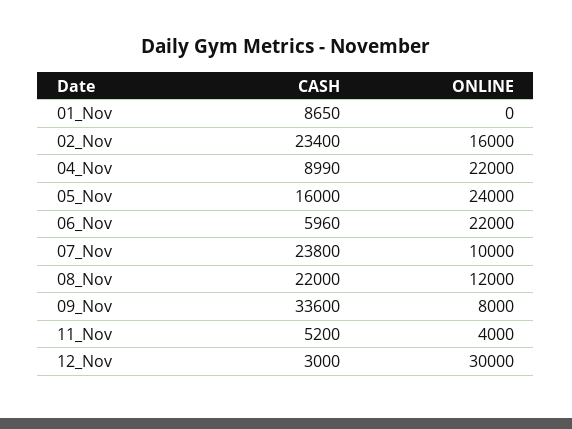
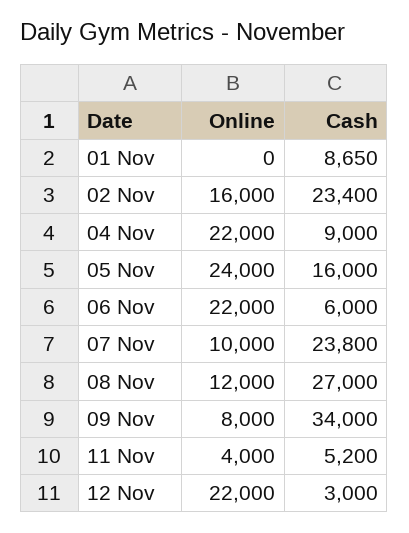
CASH, 04_Nov: 8990 -> 9000
CASH, 06_Nov: 5960 -> 6000
CASH, 08_Nov: 22000 -> 27000
CASH, 09_Nov: 33600 -> 34000
ONLINE, 12_Nov: 30000 -> 22000

